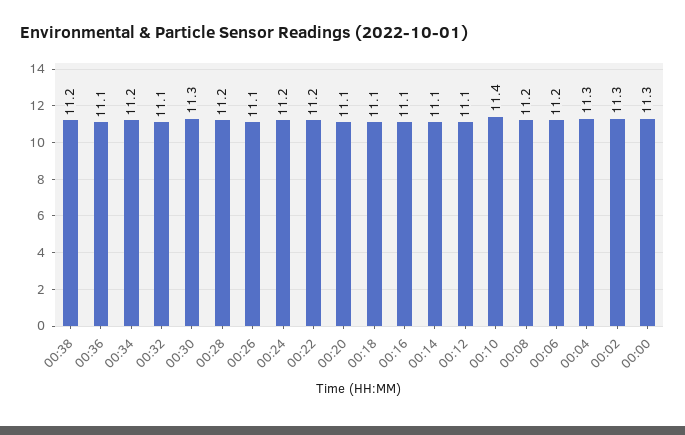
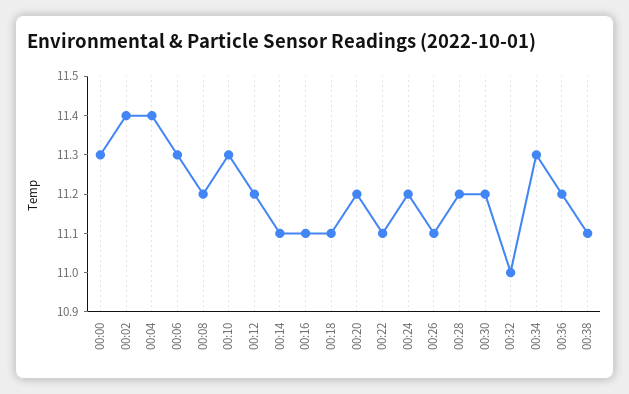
00:38: 11.2 -> 11.1
00:36: 11.1 -> 11.2
00:34: 11.2 -> 11.3
00:32: 11.1 -> 11
00:30: 11.3 -> 11.2
00:22: 11.2 -> 11.1
00:20: 11.1 -> 11.2
00:12: 11.1 -> 11.2
00:10: 11.4 -> 11.3
00:06: 11.2 -> 11.3
00:04: 11.3 -> 11.4
00:02: 11.3 -> 11.4

